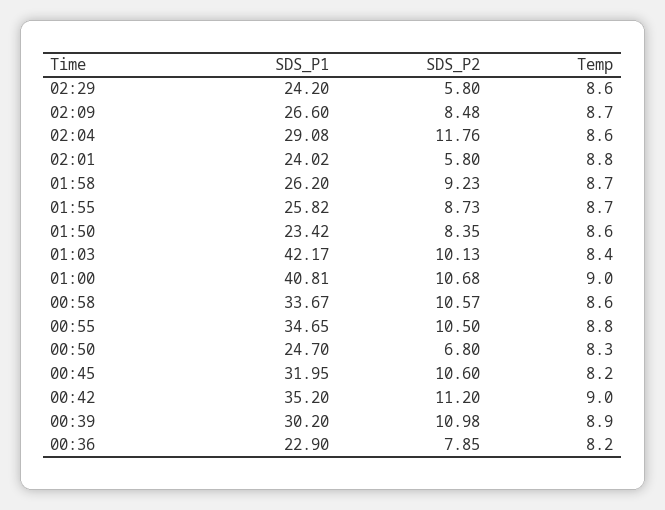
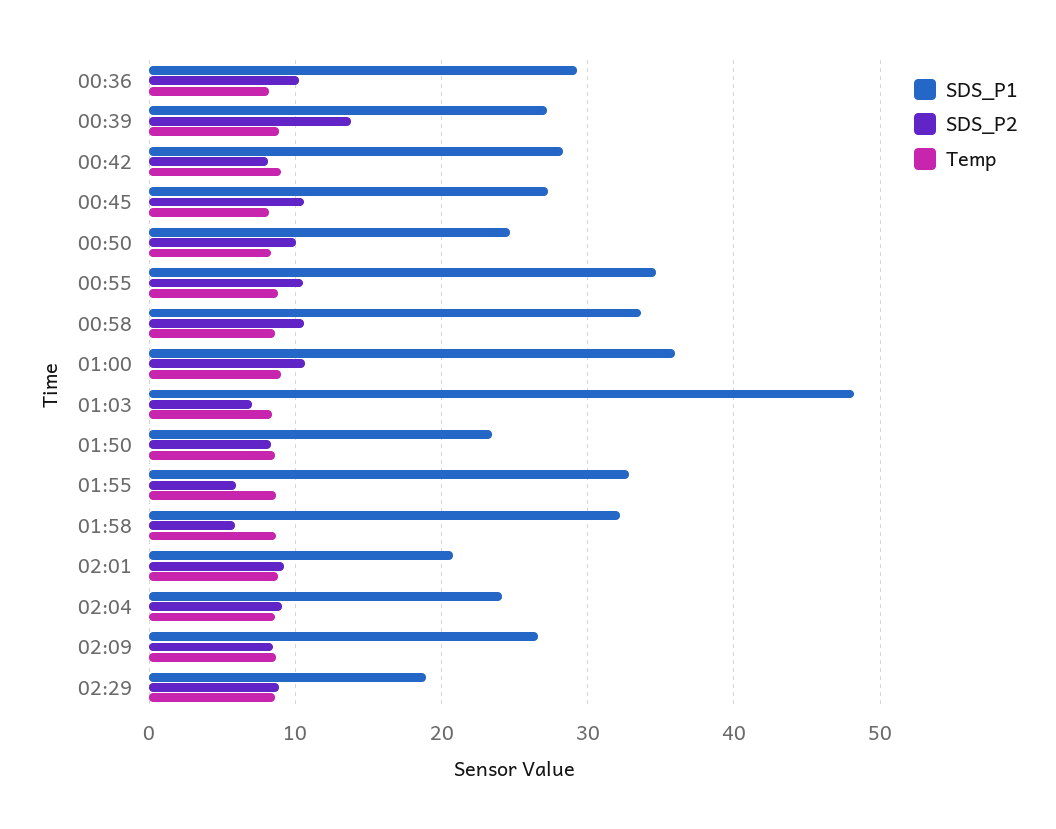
SDS_P1, 02:29: 24.2 -> 19
SDS_P2, 02:29: 5.8 -> 9
SDS_P1, 02:04: 29.08 -> 24
SDS_P2, 02:04: 11.76 -> 9
SDS_P1, 02:01: 24.02 -> 21
SDS_P2, 02:01: 5.8 -> 9
SDS_P1, 01:58: 26.2 -> 32
SDS_P2, 01:58: 9.23 -> 6
SDS_P1, 01:55: 25.82 -> 33
SDS_P2, 01:55: 8.73 -> 6
SDS_P1, 01:03: 42.17 -> 48
SDS_P2, 01:03: 10.13 -> 7
SDS_P1, 01:00: 40.81 -> 36
SDS_P2, 00:50: 6.8 -> 10
SDS_P1, 00:45: 31.95 -> 27
SDS_P1, 00:42: 35.2 -> 28
SDS_P2, 00:42: 11.2 -> 8
SDS_P1, 00:39: 30.2 -> 27
SDS_P2, 00:39: 10.98 -> 14
SDS_P1, 00:36: 22.9 -> 29
SDS_P2, 00:36: 7.85 -> 10

